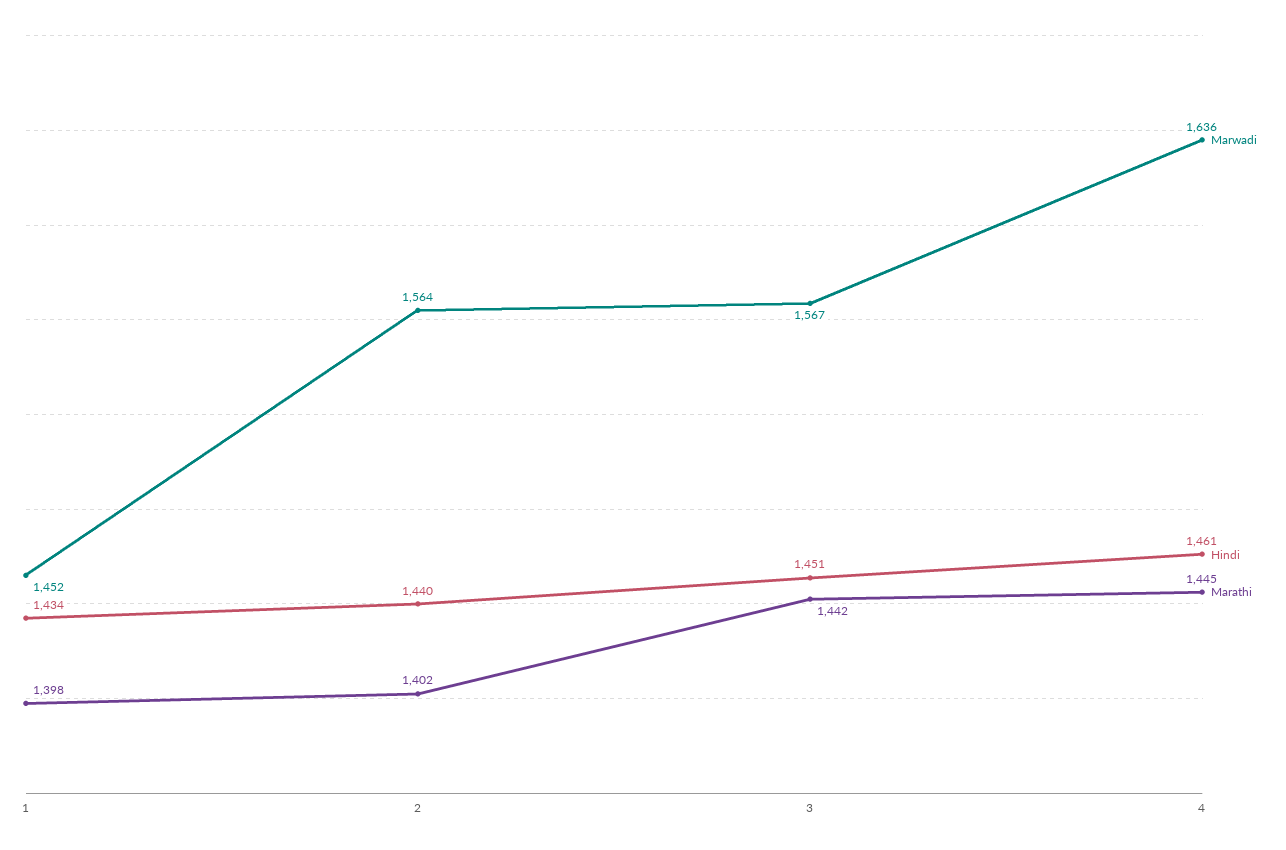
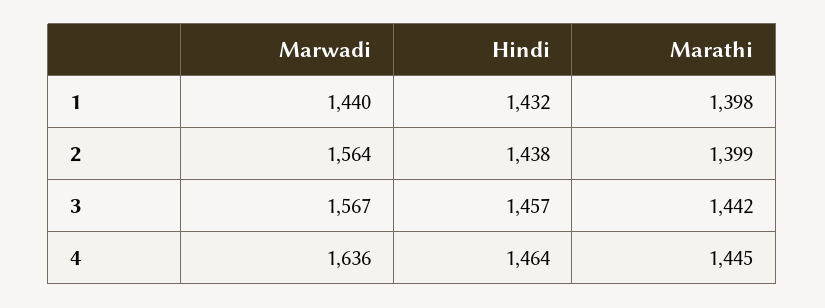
Marwadi, 1: 1452 -> 1440
Hindi, 1: 1434 -> 1432
Hindi, 2: 1440 -> 1438
Marathi, 2: 1402 -> 1399
Hindi, 3: 1451 -> 1457
Hindi, 4: 1461 -> 1464

